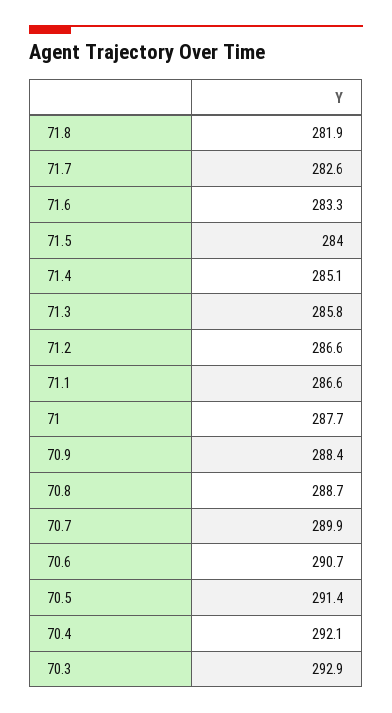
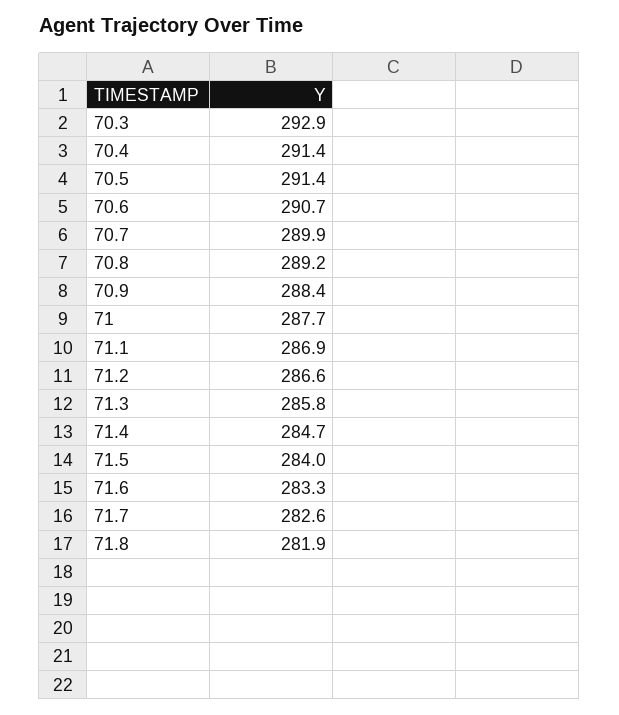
71.4: 285.1 -> 284.7
71.1: 286.6 -> 286.9
70.8: 288.7 -> 289.2
70.4: 292.1 -> 291.4

